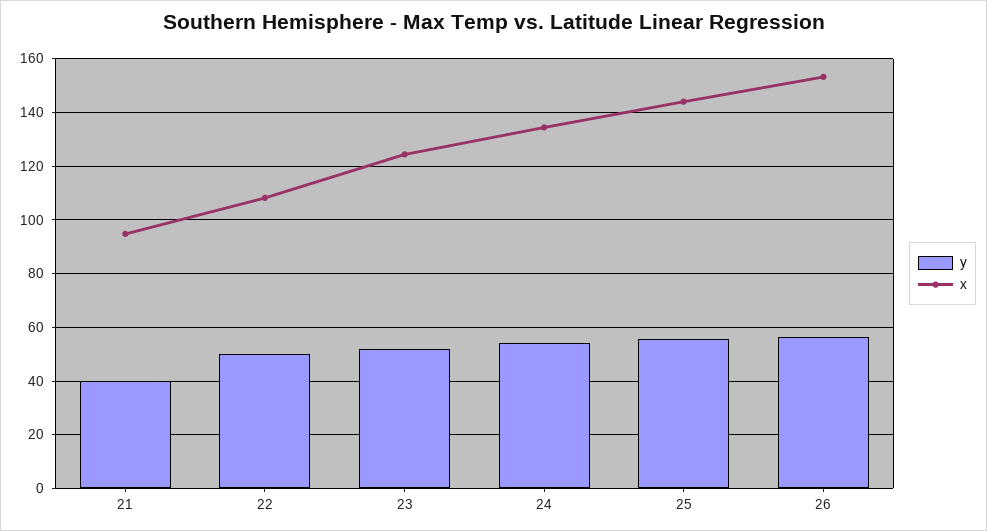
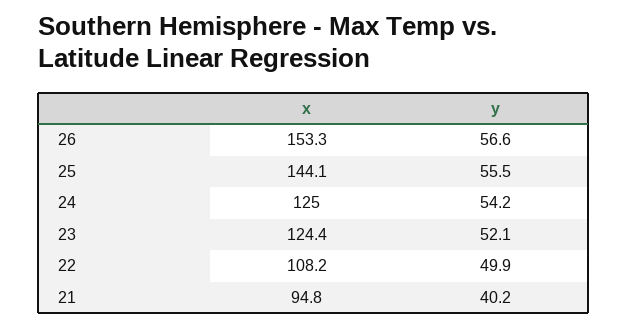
x, 24: 135 -> 125

